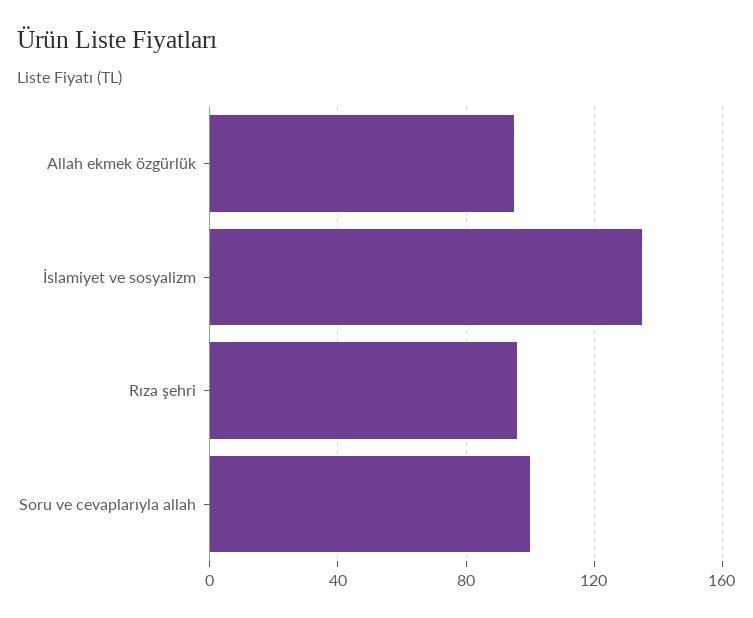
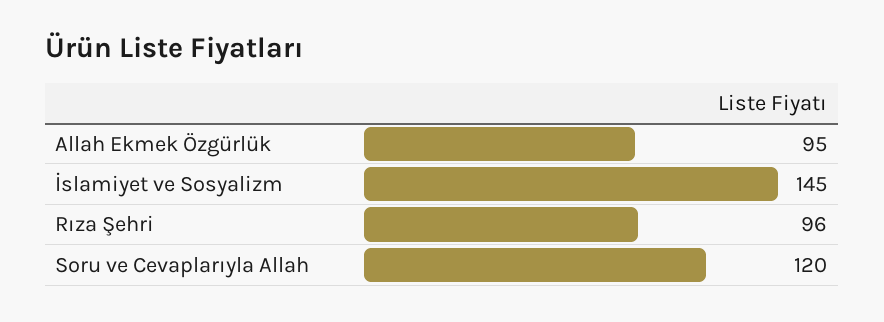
İslamiyet ve sosyalizm: 135 -> 145
Soru ve cevaplarıyla allah: 100 -> 120

